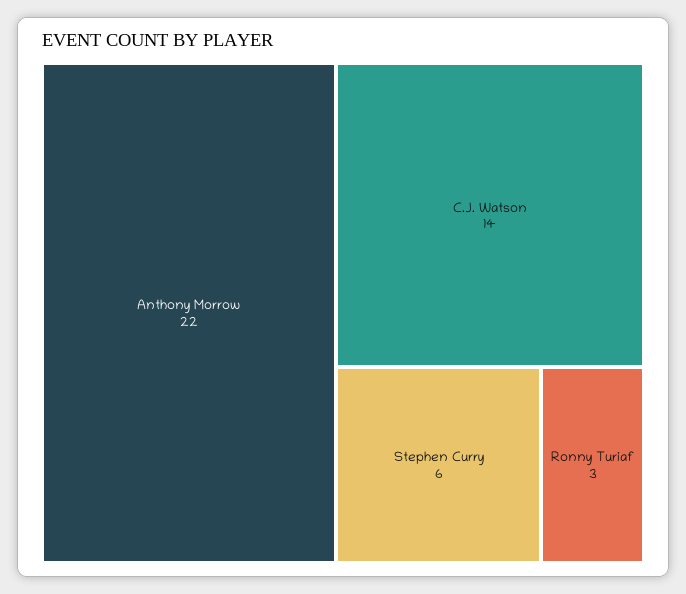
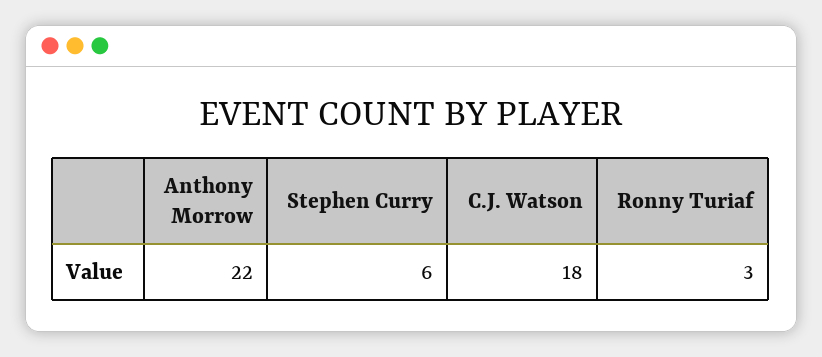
C.J. Watson: 14 -> 18

